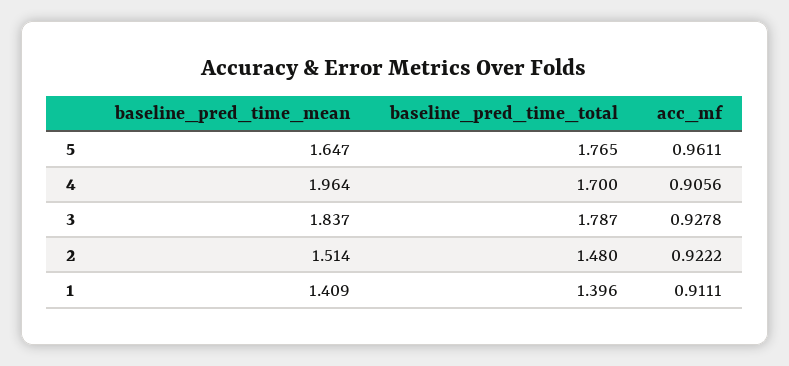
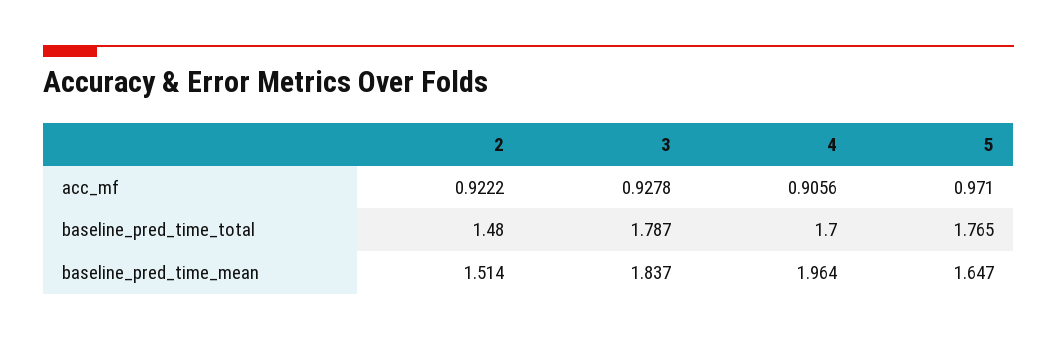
acc_mf, 5: 0.9611 -> 0.971
baseline_pred_time_mean, 1: 1.409 -> none
baseline_pred_time_total, 1: 1.396 -> none
acc_mf, 1: 0.9111 -> none

